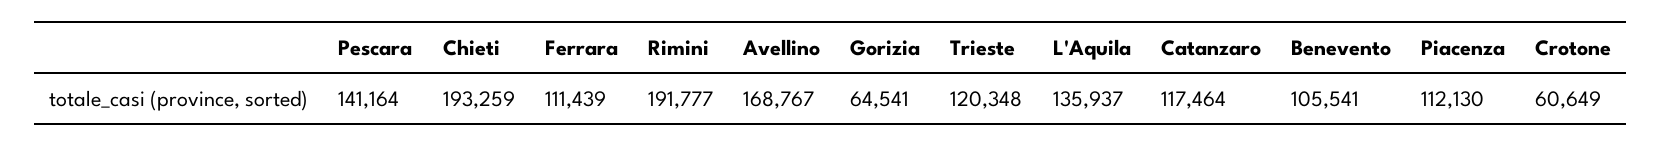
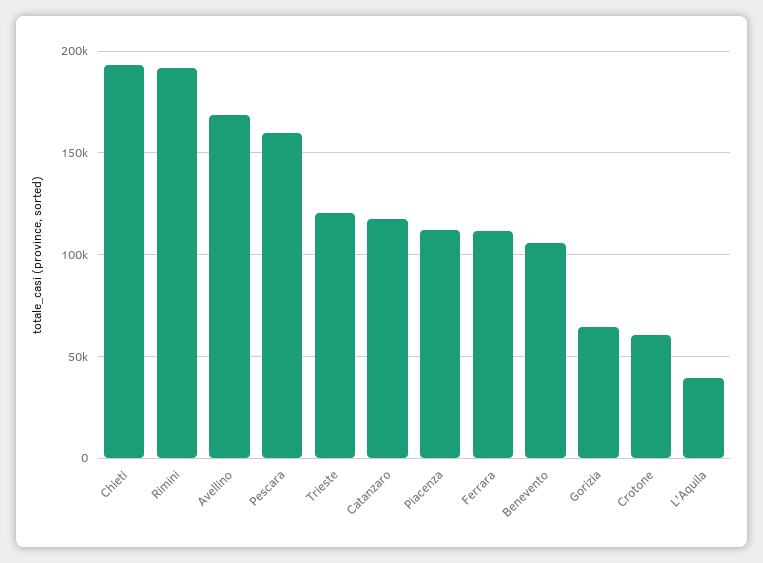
Pescara: 141164 -> 160000
L'Aquila: 135937 -> 40000

